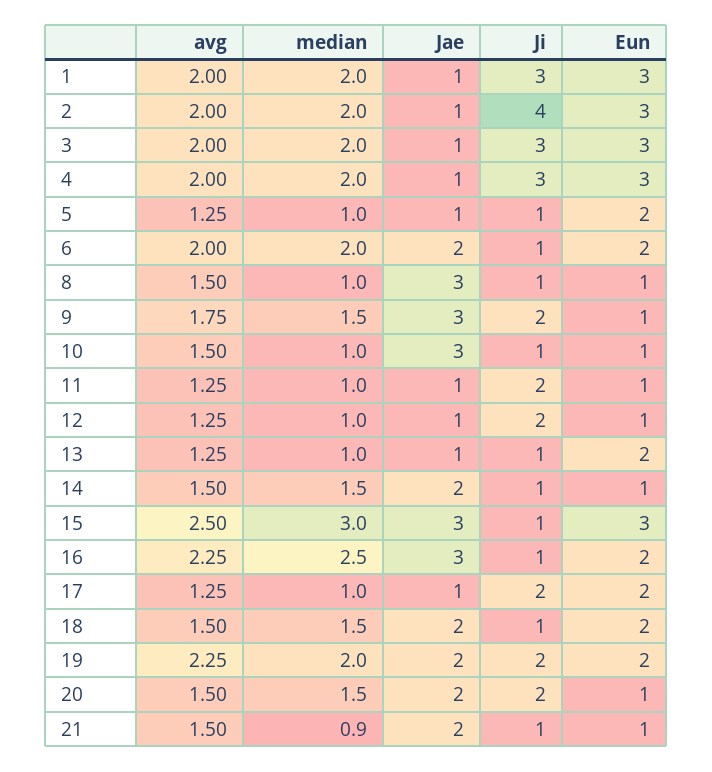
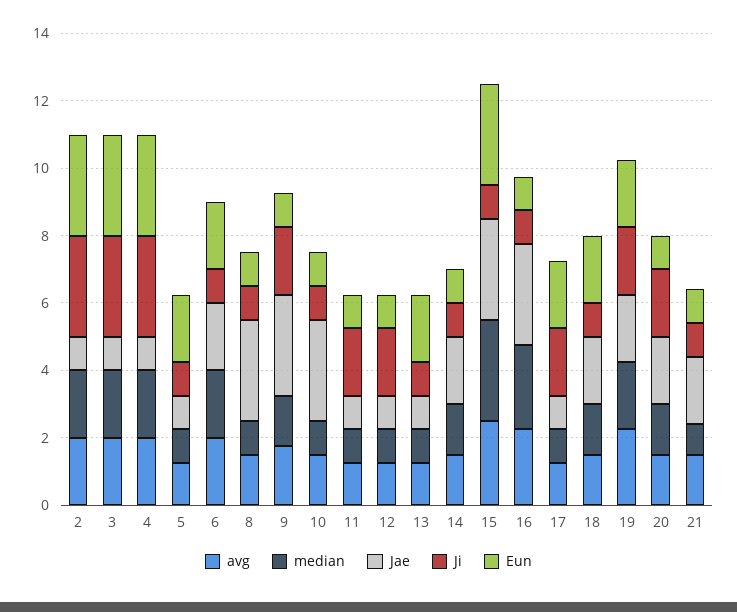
avg, 1: 2 -> none
median, 1: 2 -> none
Jae, 1: 1 -> none
Ji, 1: 3 -> none
Eun, 1: 3 -> none
Ji, 2: 4 -> 3
Eun, 16: 2 -> 1

